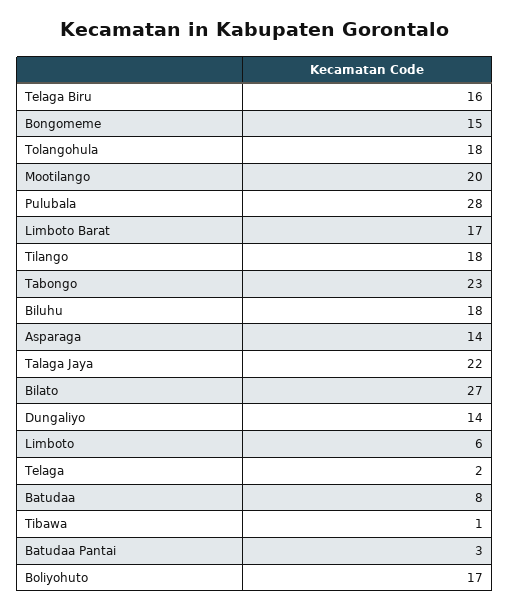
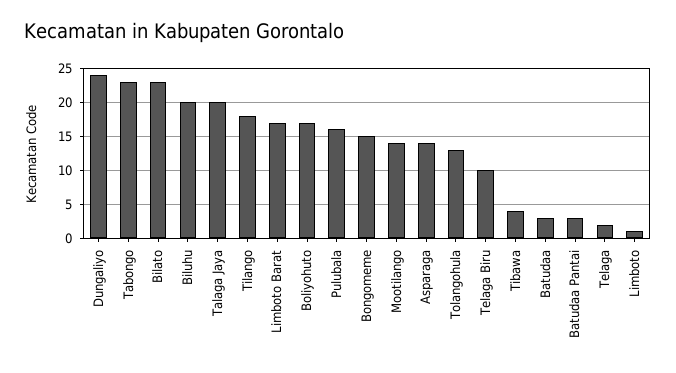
Telaga Biru: 16 -> 10
Tolangohula: 18 -> 13
Mootilango: 20 -> 14
Pulubala: 28 -> 16
Biluhu: 18 -> 20
Talaga Jaya: 22 -> 20
Bilato: 27 -> 23
Dungaliyo: 14 -> 24
Limboto: 6 -> 1
Batudaa: 8 -> 3
Tibawa: 1 -> 4

